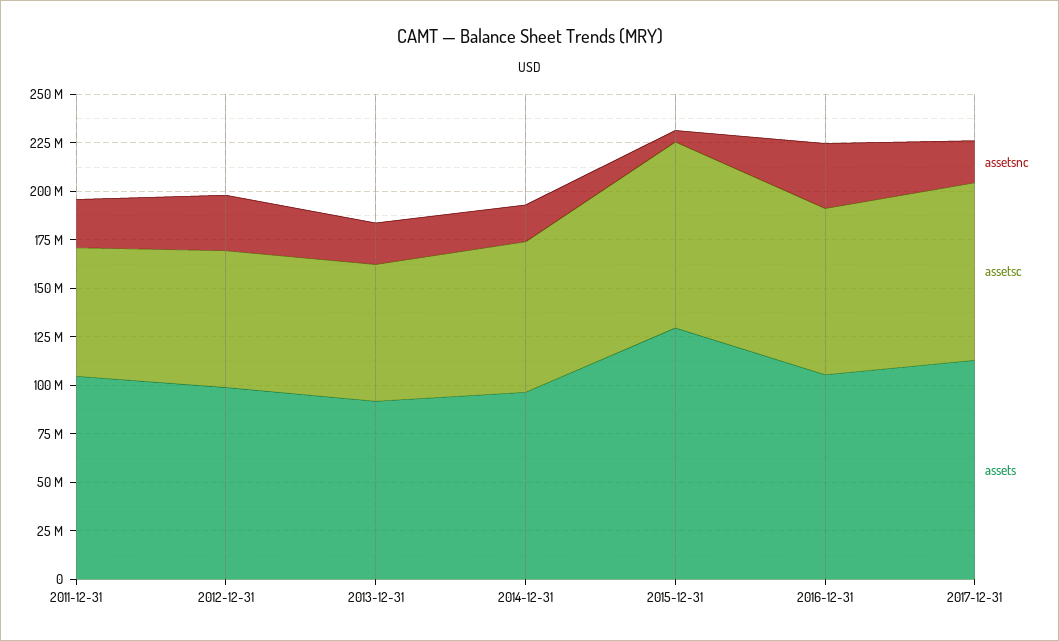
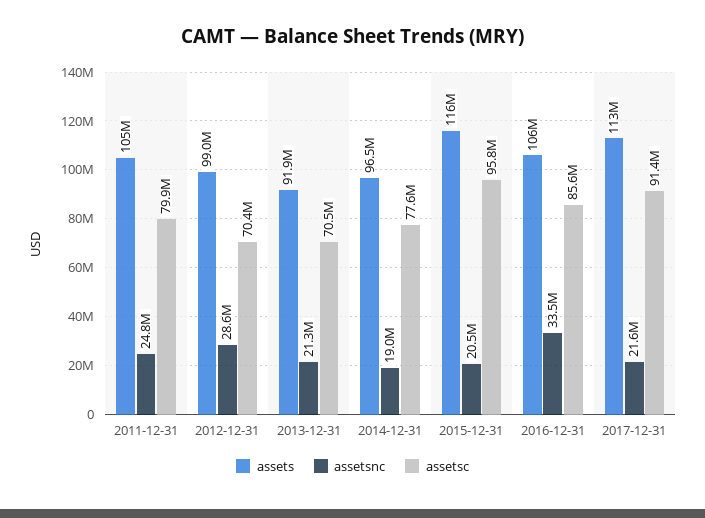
assetsc, 2011-12-31: 65000000 -> 79900000
assetsnc, 2015-12-31: 5000000 -> 20500000
assets, 2015-12-31: 130000000 -> 116000000

